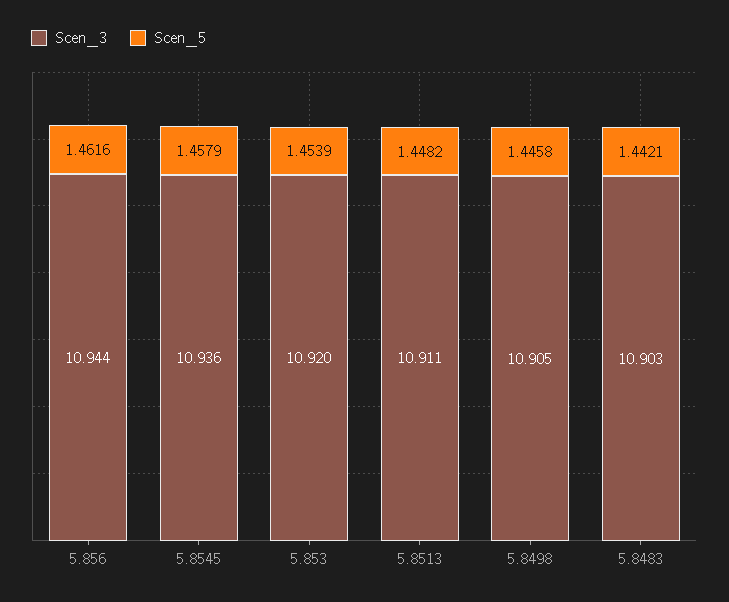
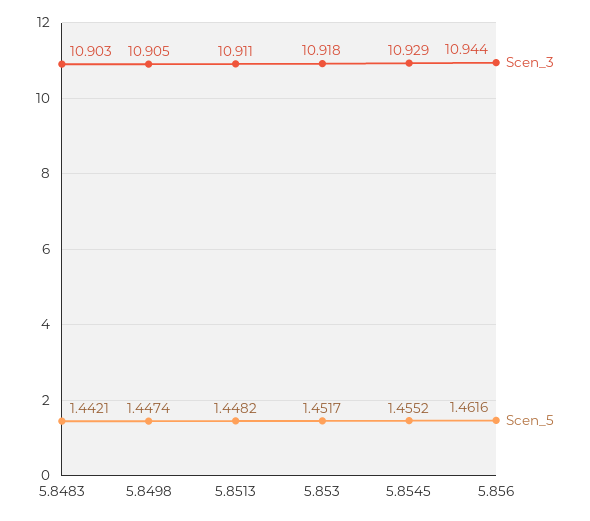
Scen_3, 5.8545: 10.936 -> 10.929
Scen_5, 5.8545: 1.4579 -> 1.4552
Scen_3, 5.853: 10.92 -> 10.918
Scen_5, 5.853: 1.4539 -> 1.4517
Scen_5, 5.8498: 1.4458 -> 1.4474

